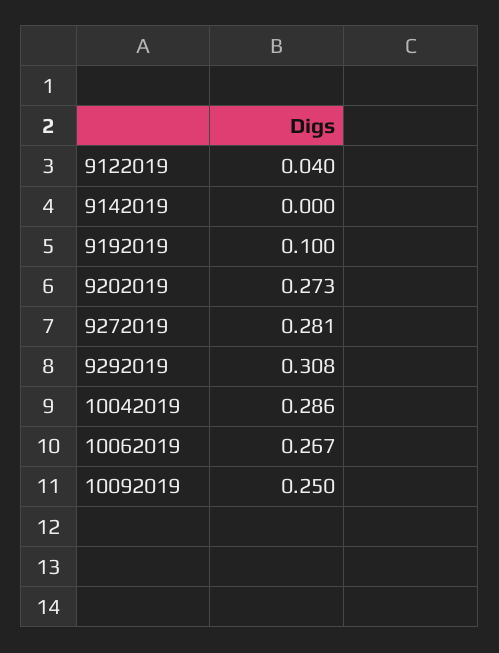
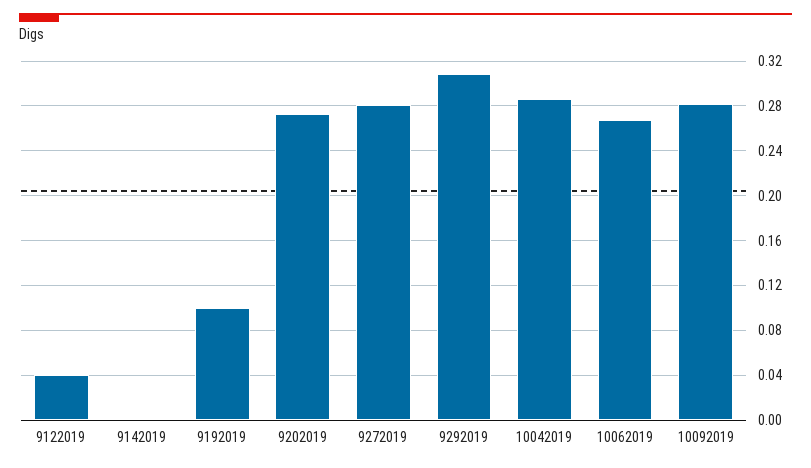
10092019: 0.25 -> 0.28

